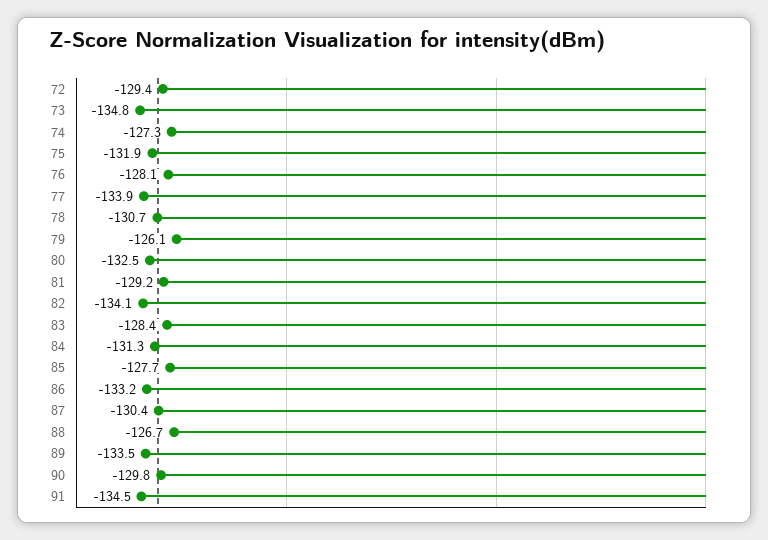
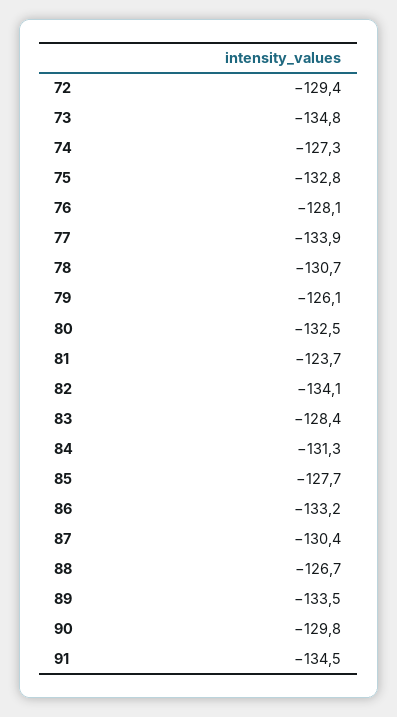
75: -131.9 -> -132.8
81: -129.2 -> -123.7

